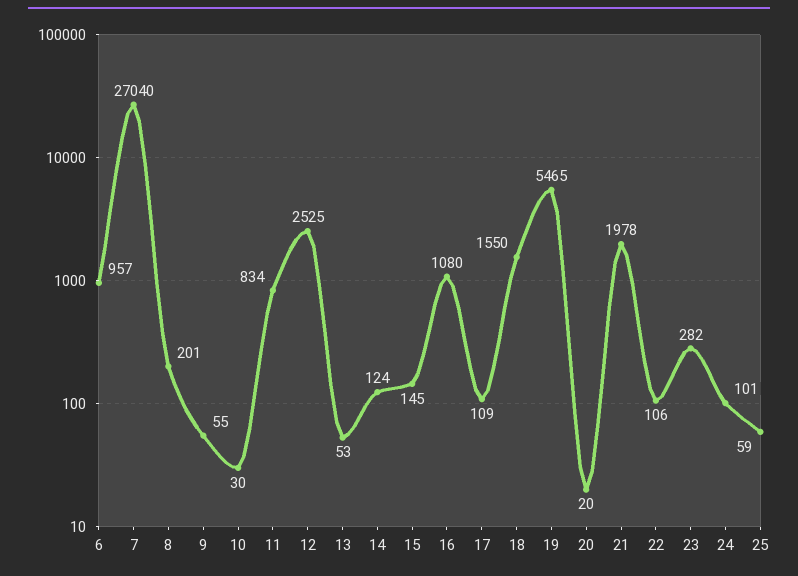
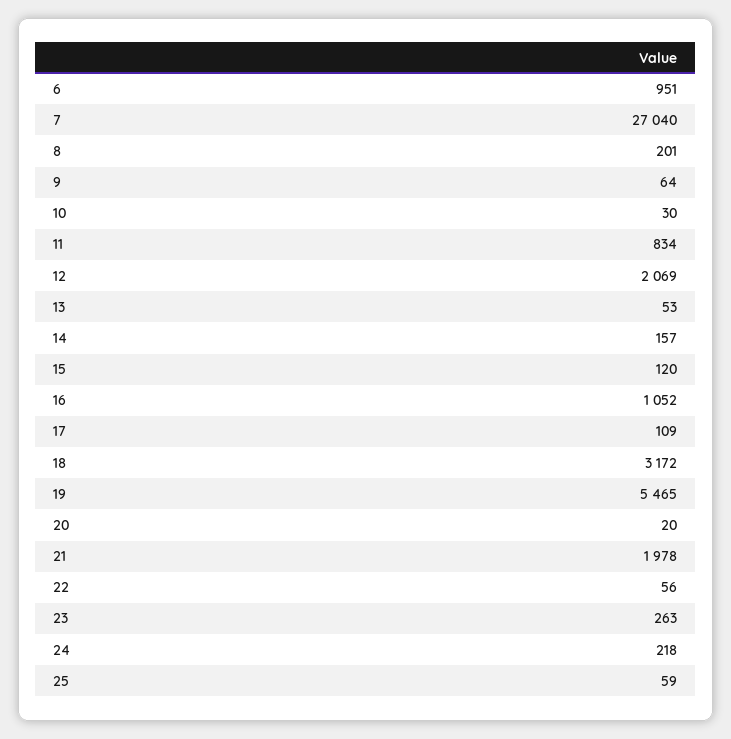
6: 957 -> 951
9: 55 -> 64
12: 2525 -> 2069
14: 124 -> 157
15: 145 -> 120
16: 1080 -> 1052
18: 1550 -> 3172
22: 106 -> 56
23: 282 -> 263
24: 101 -> 218

